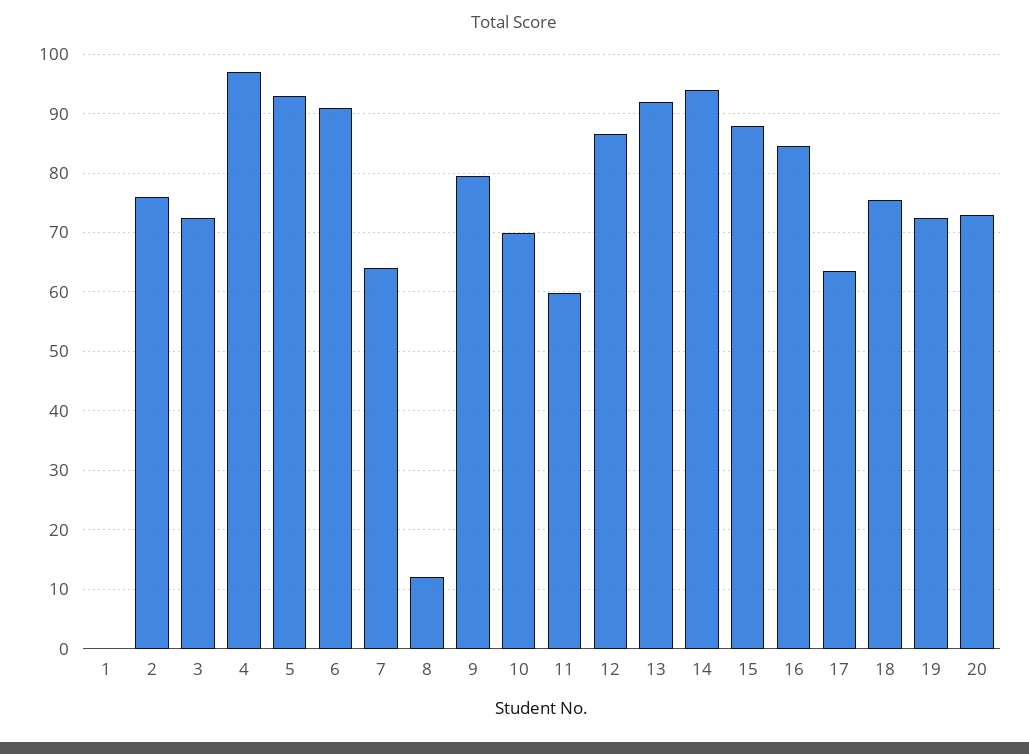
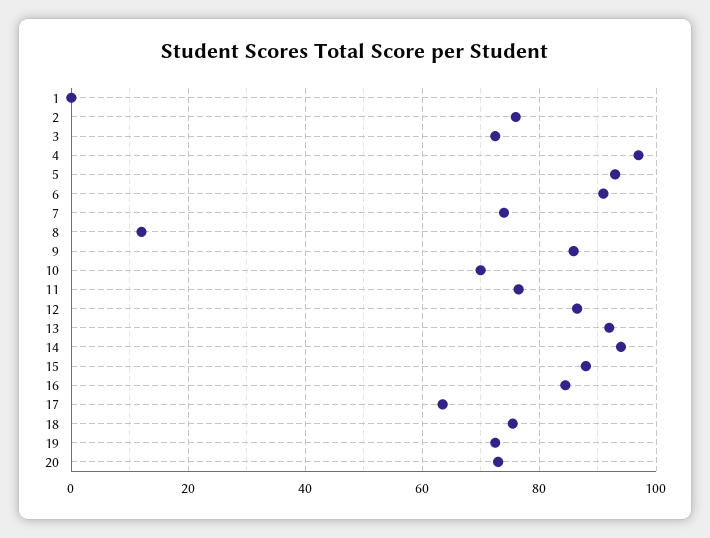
7: 64 -> 74
9: 80 -> 86
11: 60 -> 76

